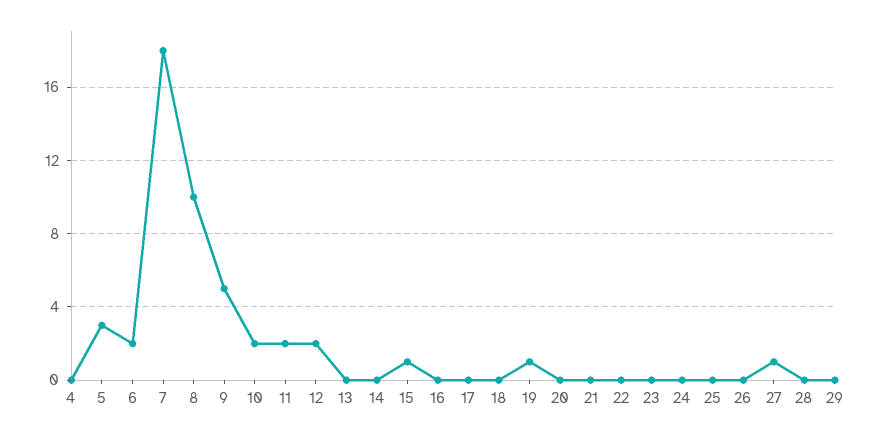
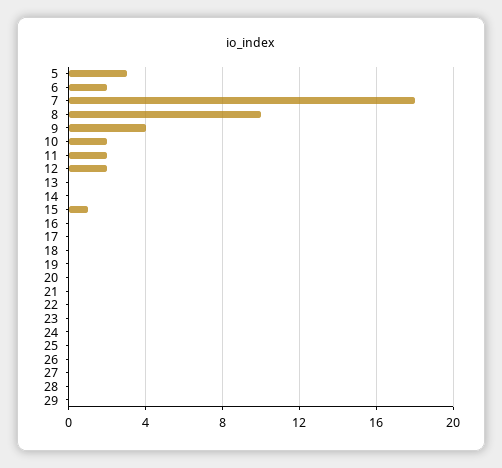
4: 0 -> none
9: 5 -> 4
19: 1 -> 0
27: 1 -> 0

